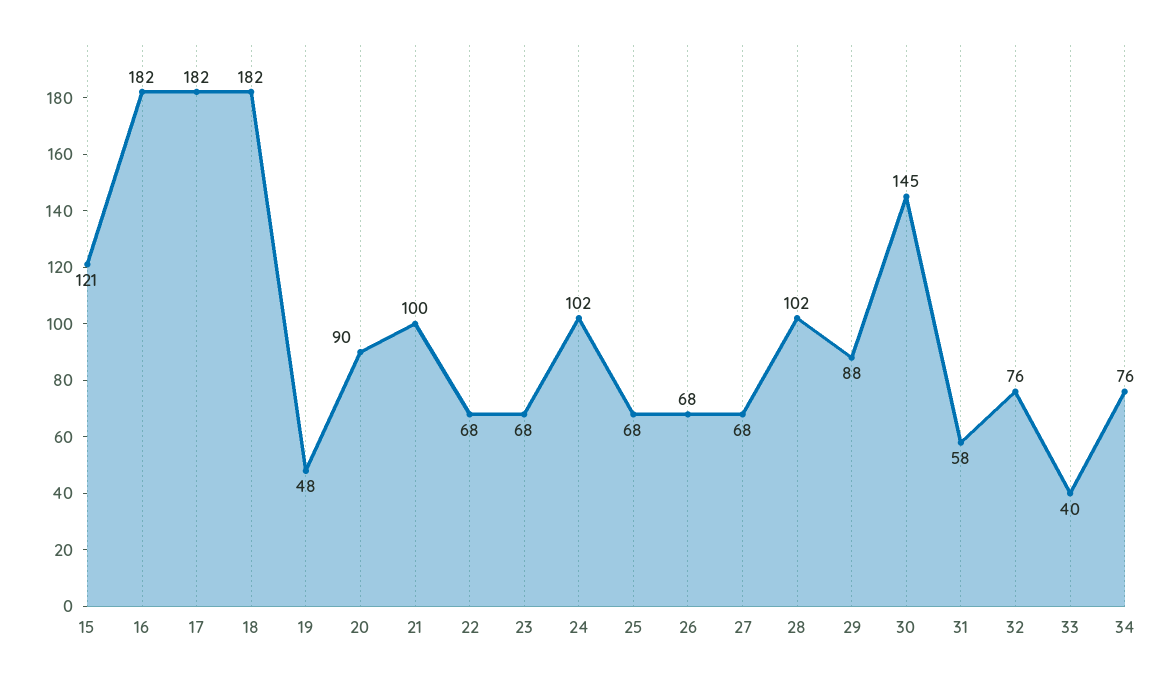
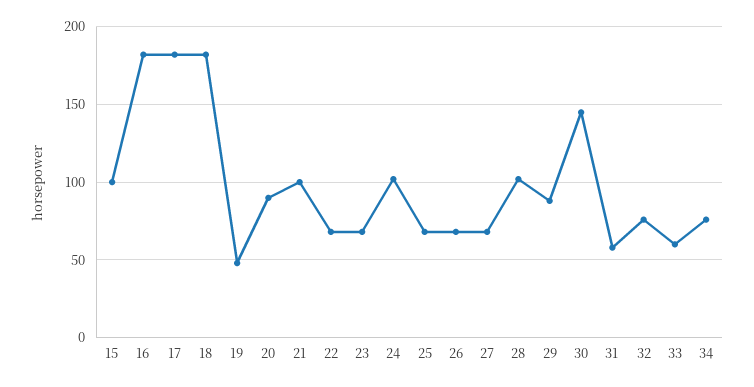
15: 121 -> 100
33: 40 -> 60

